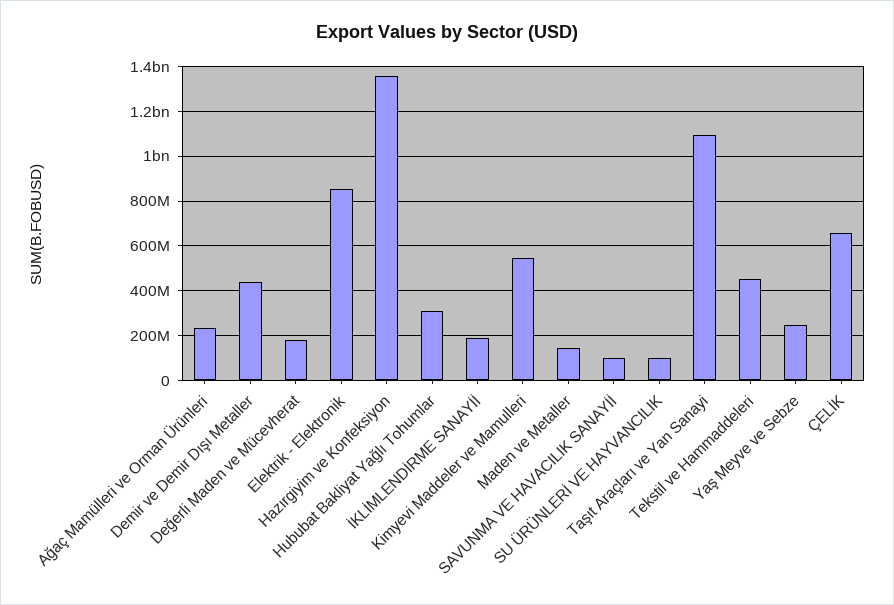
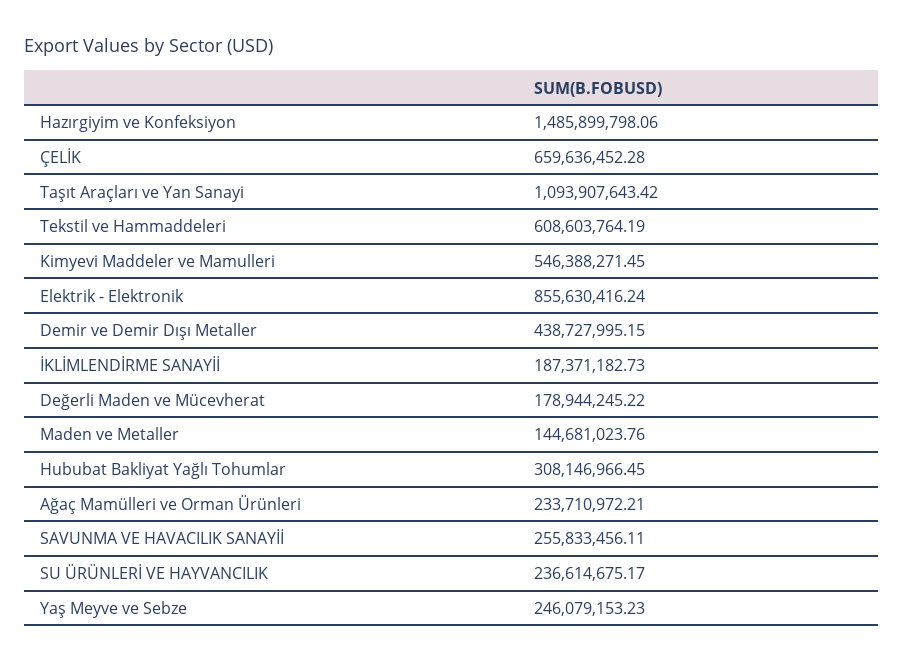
Hazırgiyim ve Konfeksiyon: 1350000000 -> 1485899798.06
SAVUNMA VE HAVACILIK SANAYİİ: 100000000 -> 255833456.11
SU ÜRÜNLERİ VE HAYVANCILIK: 100000000 -> 236614675.17
Tekstil ve Hammaddeleri: 450000000 -> 608603764.19

